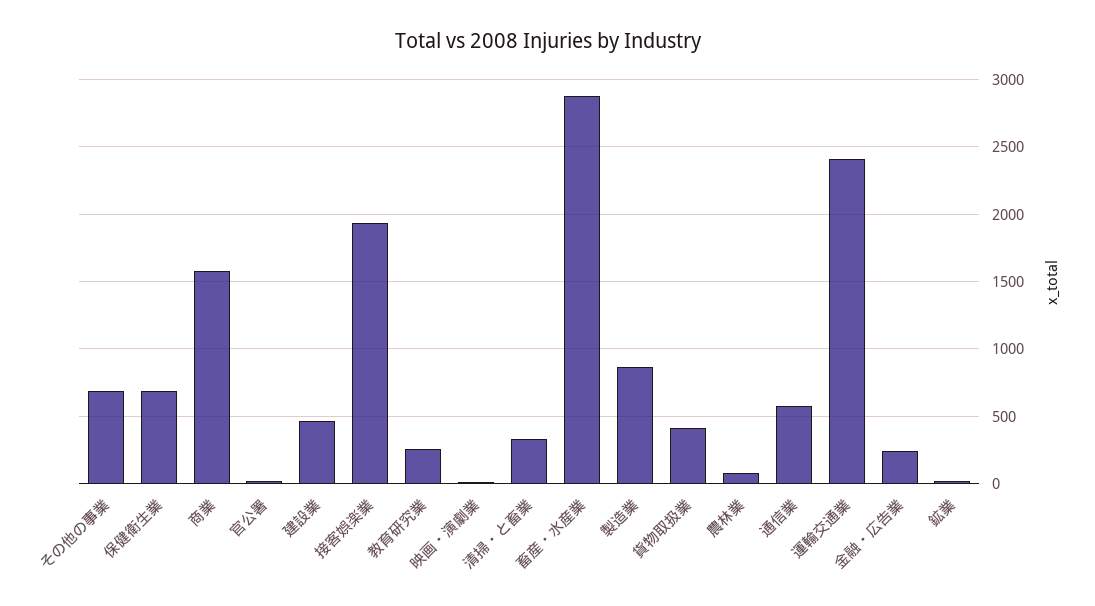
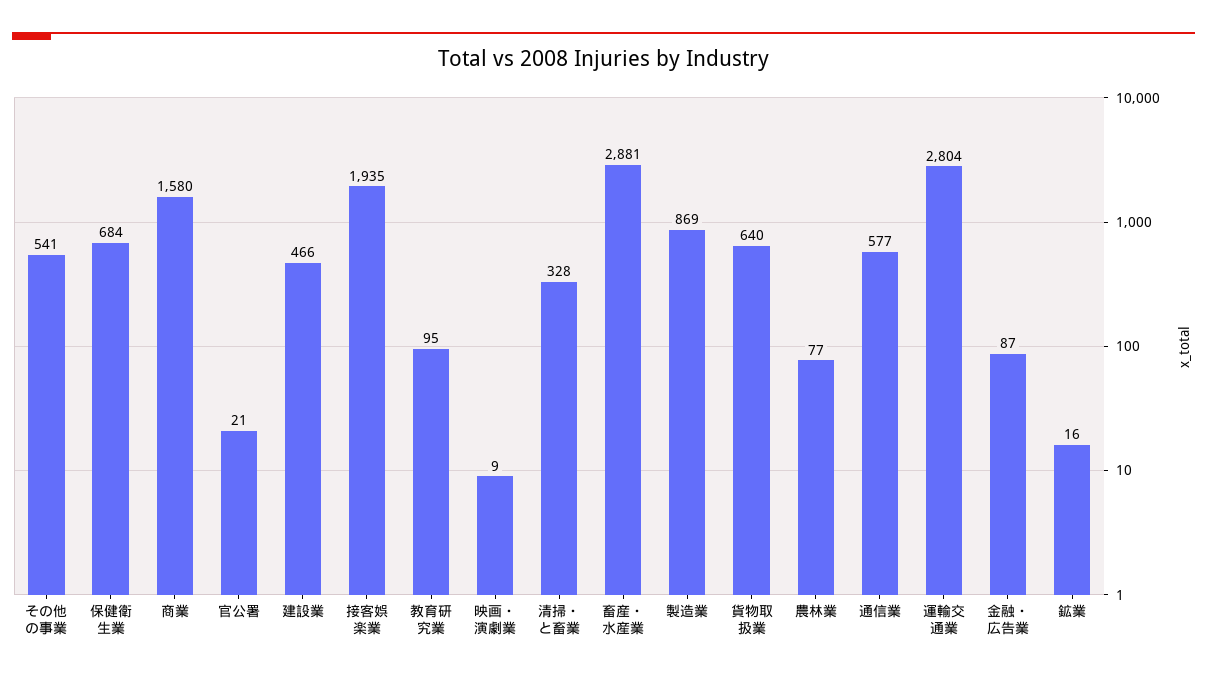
その他の事業: 700 -> 541
教育研究業: 250 -> 95
貨物取扱業: 400 -> 640
運輸交通業: 2400 -> 2804
金融・広告業: 250 -> 87

